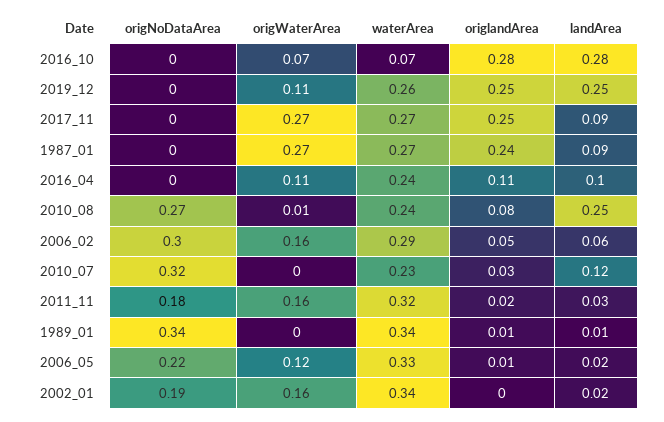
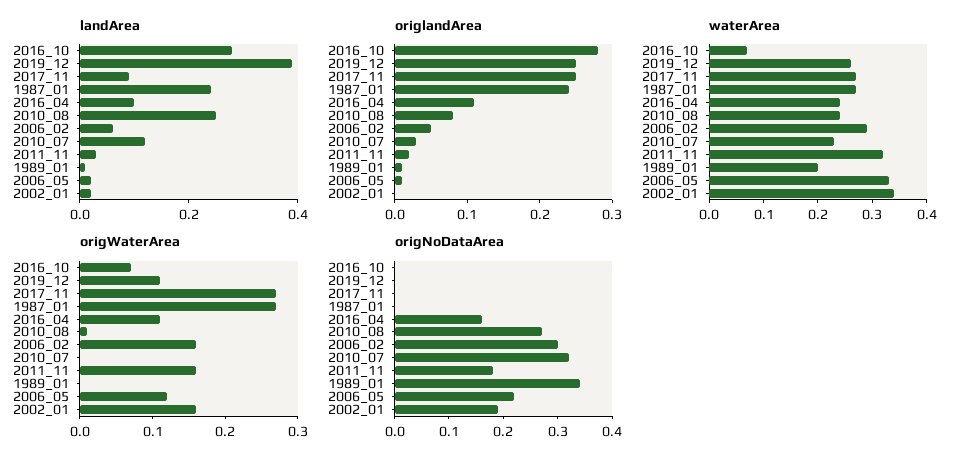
landArea, 2019_12: 0.25 -> 0.4
landArea, 1987_01: 0.09 -> 0.25
origNoDataArea, 2016_04: 0 -> 0.15
waterArea, 1989_01: 0.34 -> 0.2

